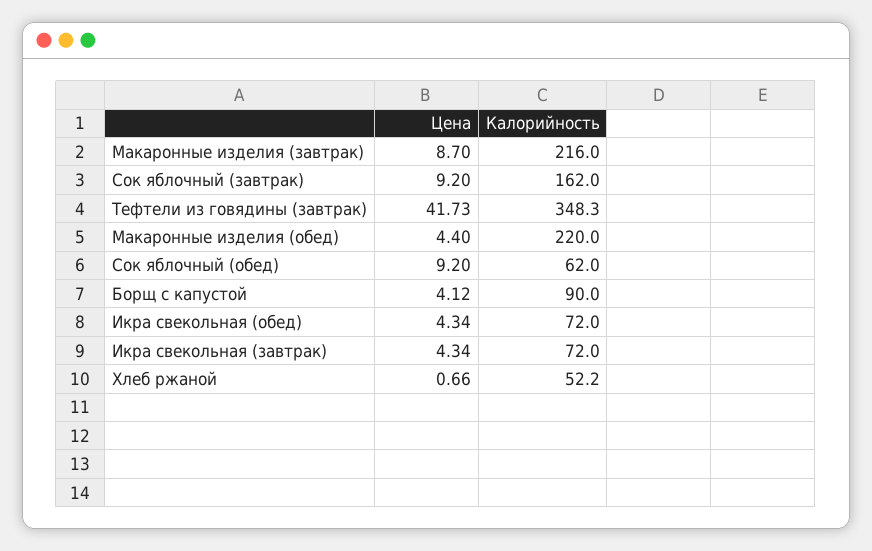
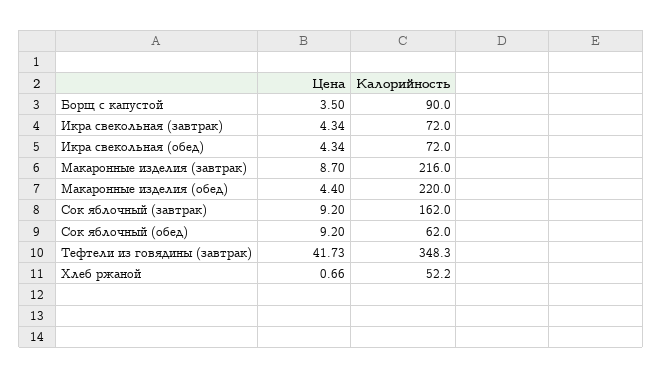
Цена, Борщ с капустой: 4.12 -> 3.5

